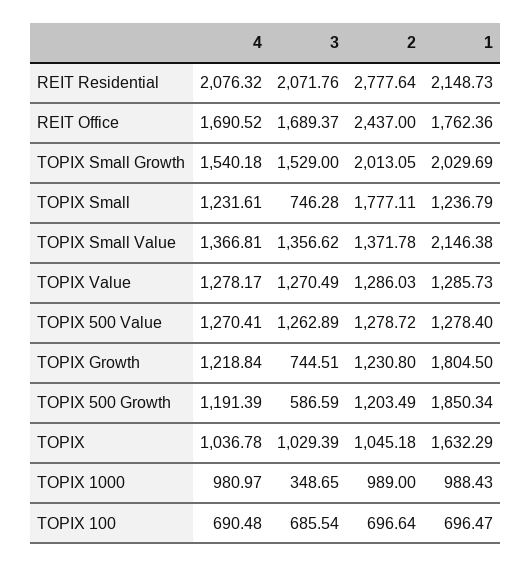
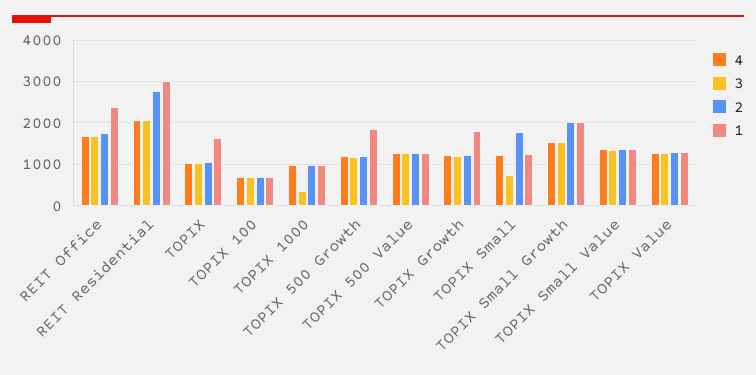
1, REIT Residential: 2148.73 -> 3000
2, REIT Office: 2437 -> 1800
1, REIT Office: 1762.36 -> 2400
1, TOPIX Small Value: 2146.38 -> 1400
3, TOPIX Growth: 744.51 -> 1200
3, TOPIX 500 Growth: 586.59 -> 1200

